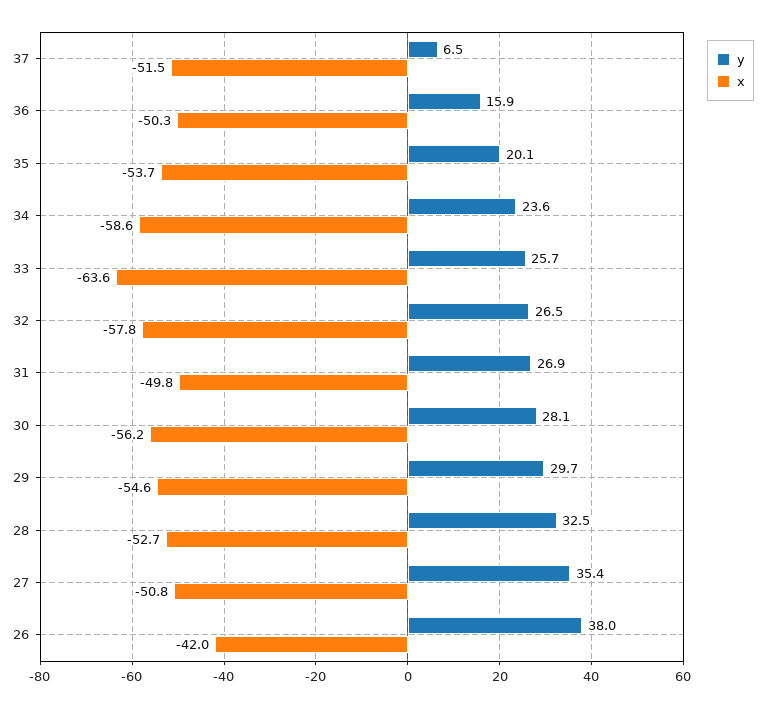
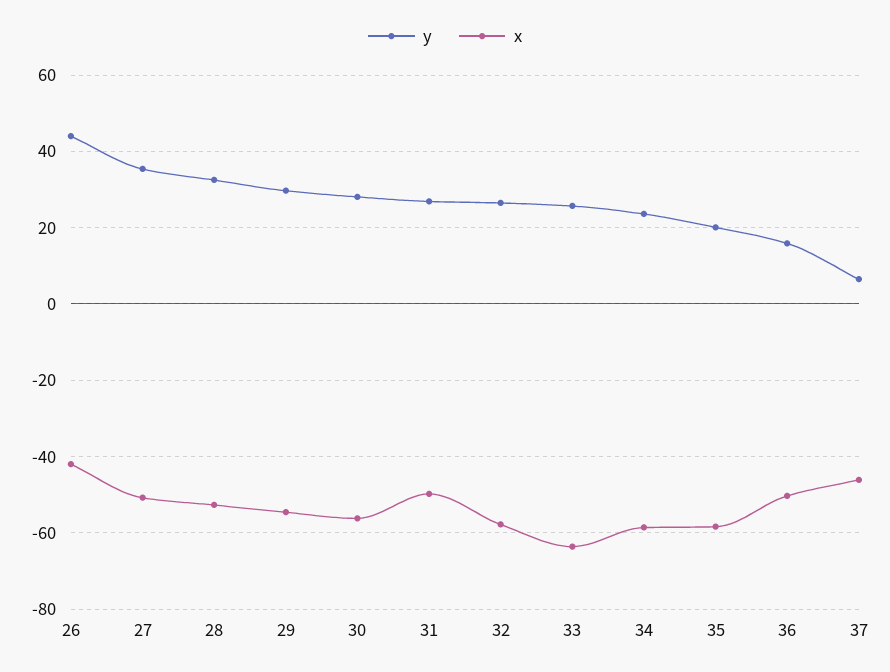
x, 37: -51.5 -> -46
x, 35: -53.7 -> -58
y, 26: 38 -> 44

